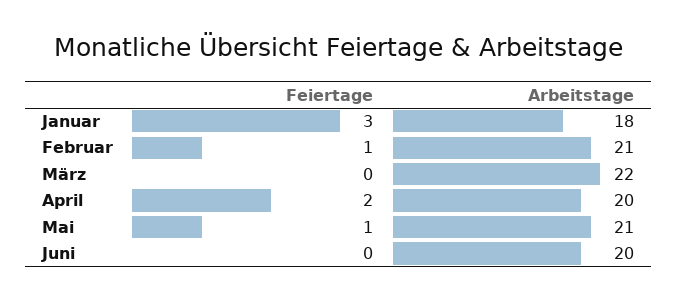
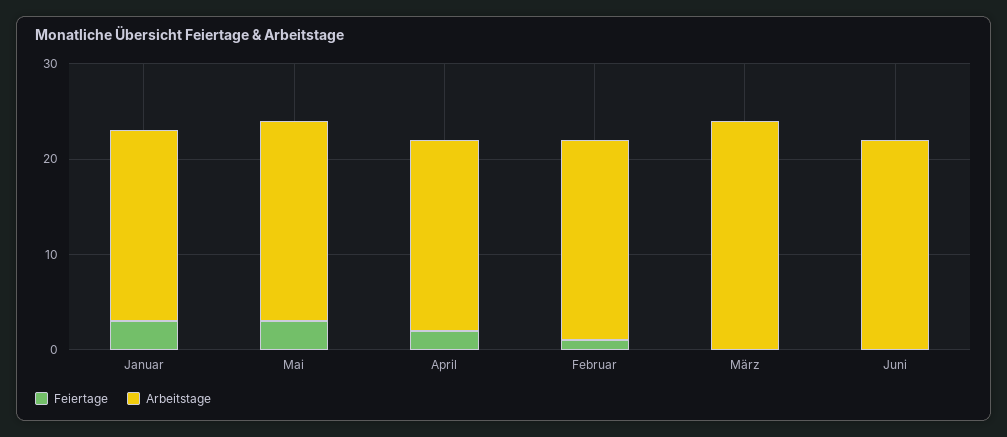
Arbeitstage, Januar: 18 -> 20
Arbeitstage, März: 22 -> 24
Feiertage, Mai: 1 -> 3
Arbeitstage, Juni: 20 -> 22

